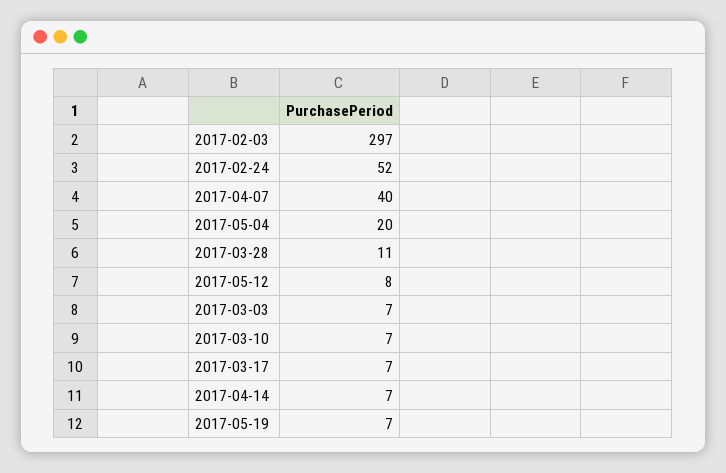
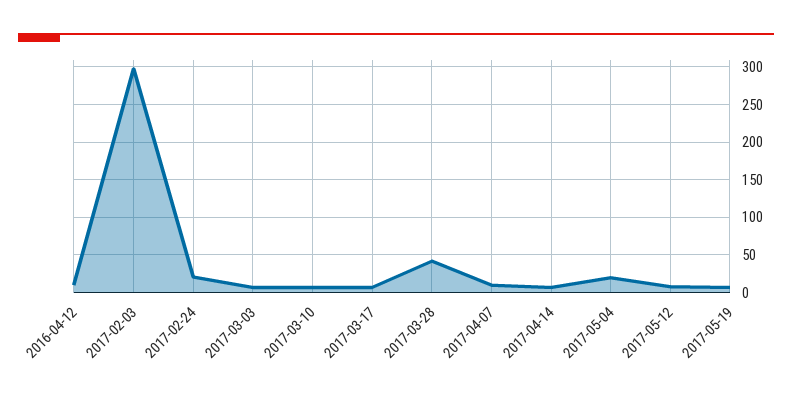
2017-02-24: 52 -> 20
2017-04-07: 40 -> 10
2017-03-28: 11 -> 40
2016-04-12: none -> 10

